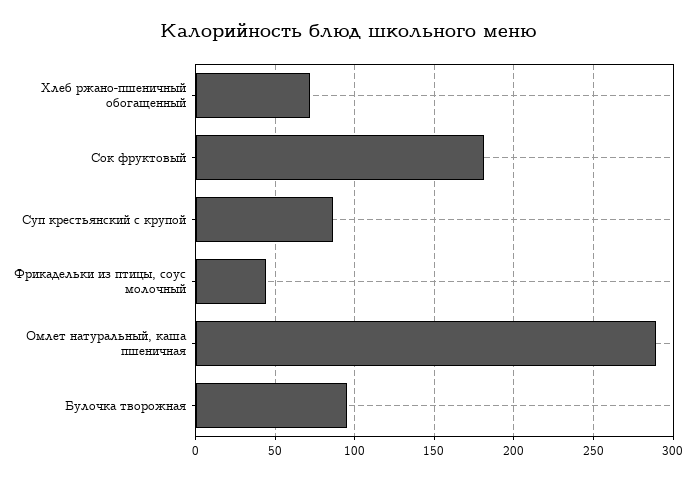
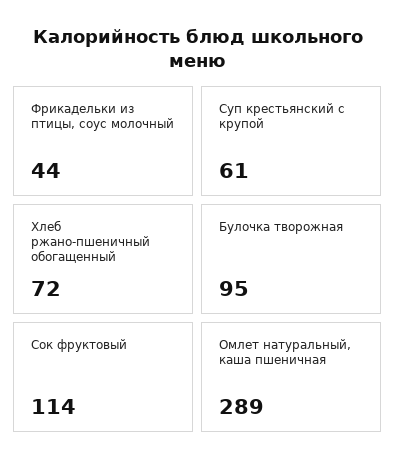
Сок фруктовый: 180 -> 114
Суп крестьянский с крупой: 85 -> 61

